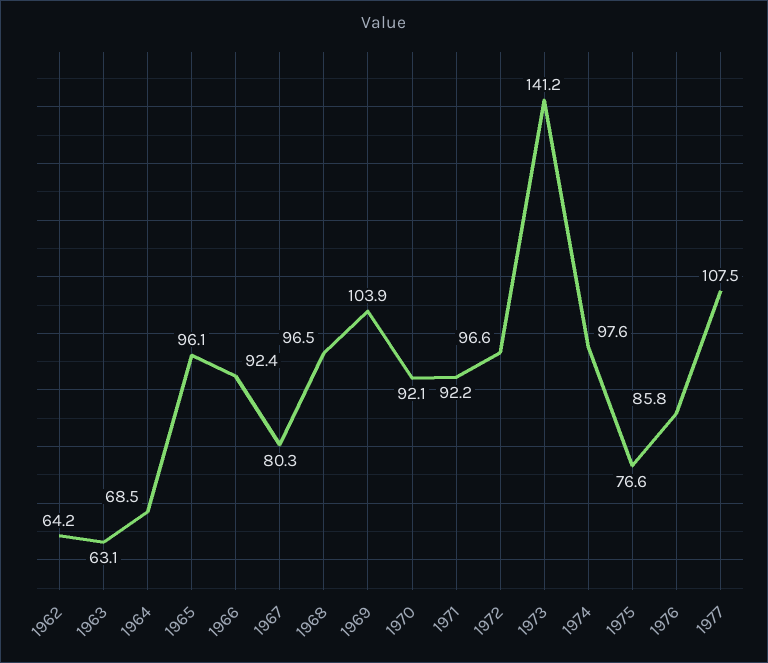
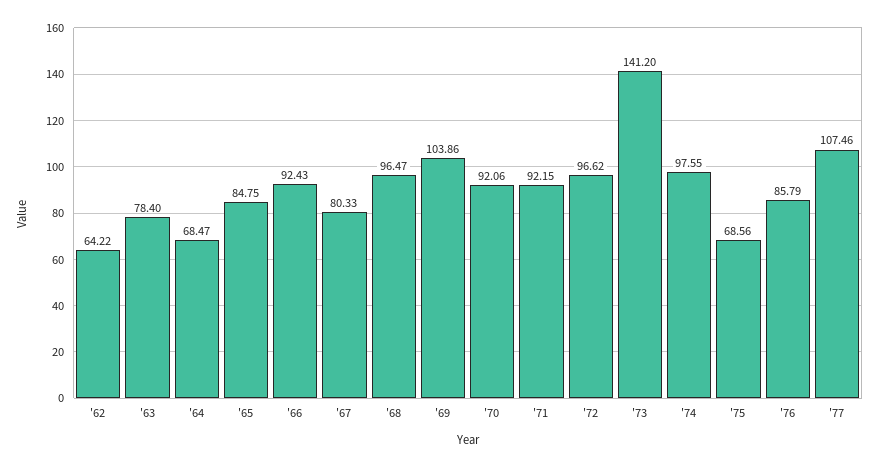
1963: 63.1 -> 78.4
1965: 96.1 -> 84.75
1975: 76.6 -> 68.56

